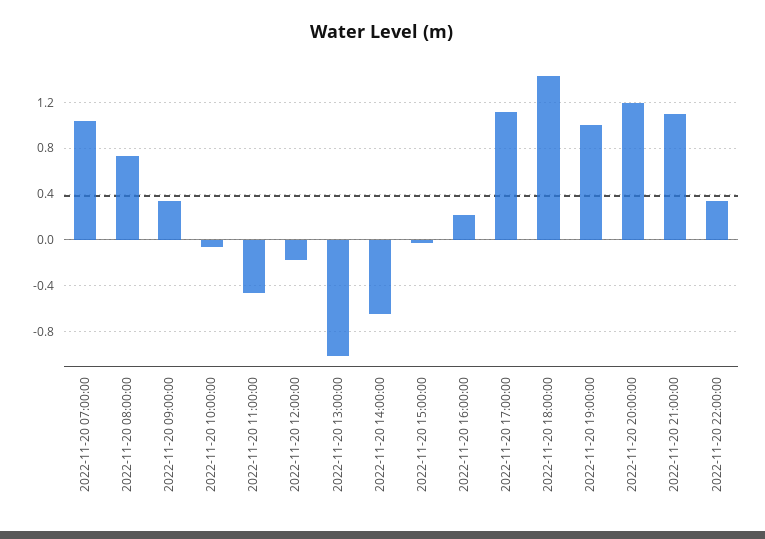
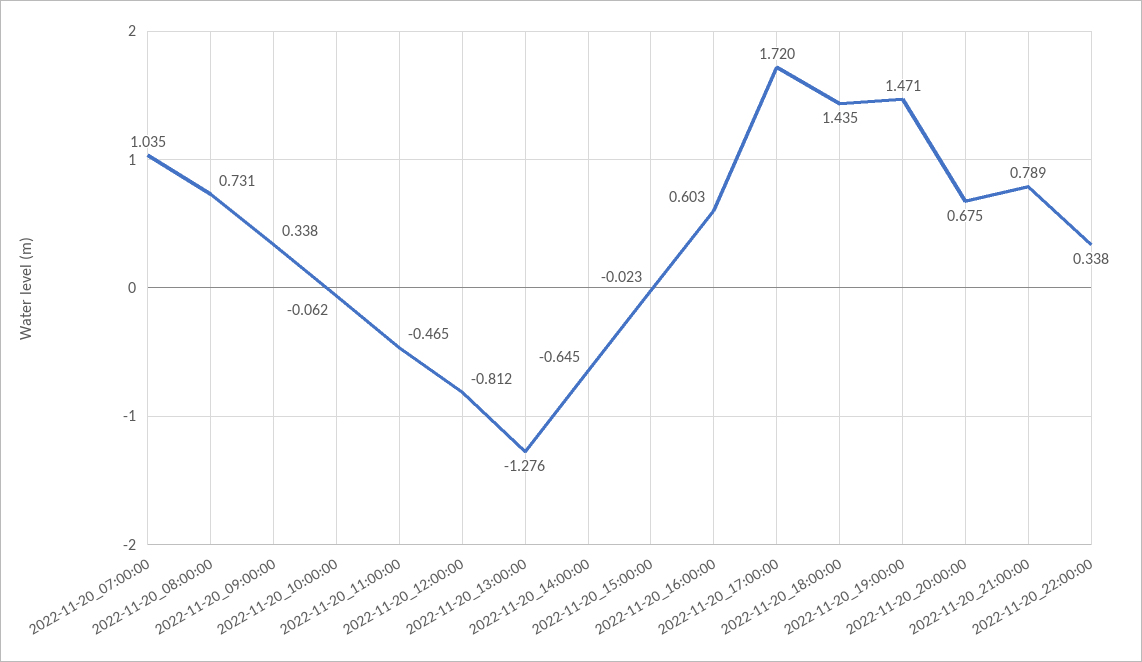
2022-11-20 12:00:00: -0.2 -> -0.812
2022-11-20 13:00:00: -1 -> -1.276
2022-11-20 16:00:00: 0.2 -> 0.603
2022-11-20 17:00:00: 1.1 -> 1.72
2022-11-20 19:00:00: 1 -> 1.471
2022-11-20 20:00:00: 1.2 -> 0.675
2022-11-20 21:00:00: 1.1 -> 0.789

